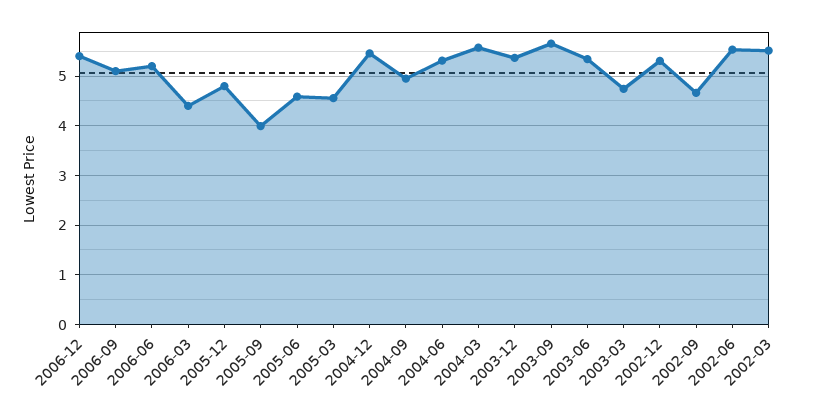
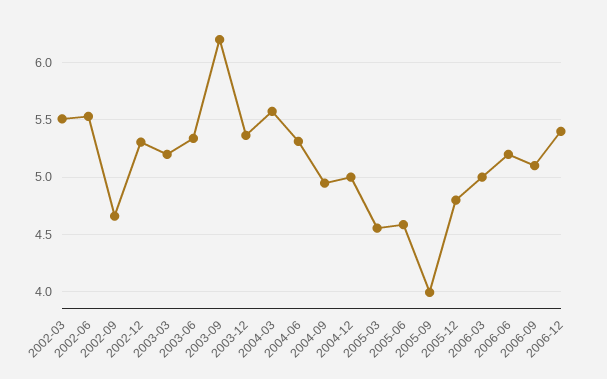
2006-03: 4.4 -> 5
2004-12: 5.4 -> 5
2003-09: 5.6 -> 6.2
2003-03: 4.8 -> 5.2

